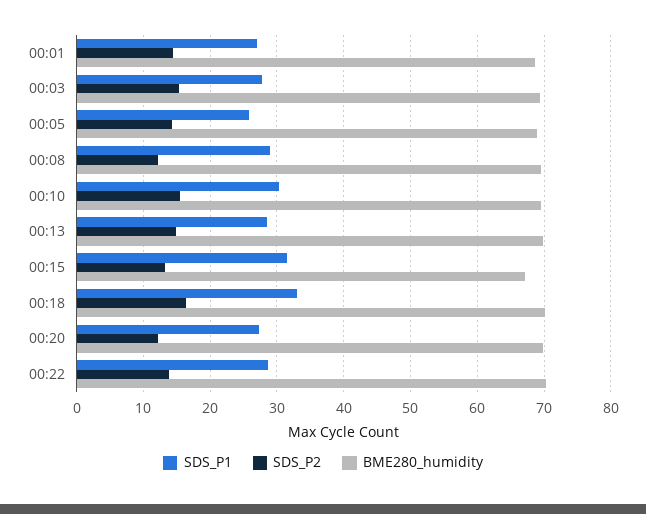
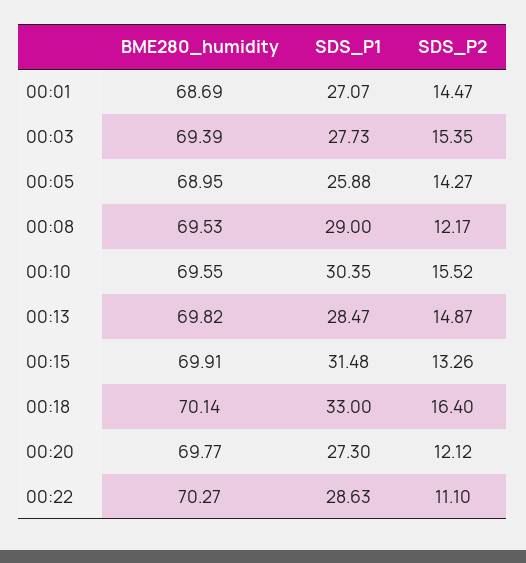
BME280_humidity, 00:15: 67 -> 69.91
SDS_P2, 00:22: 14 -> 11.1

